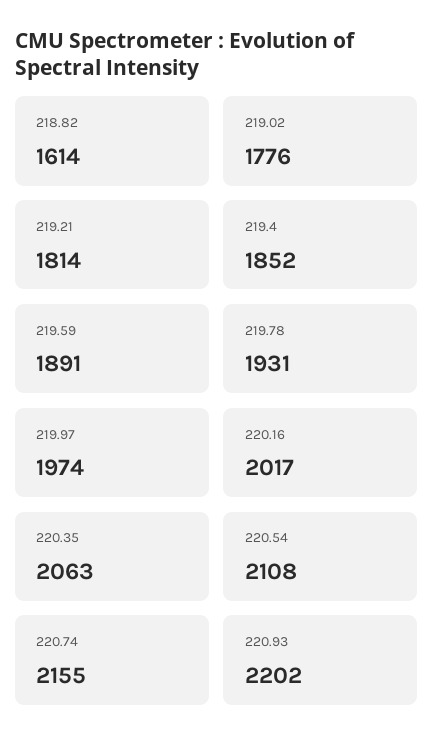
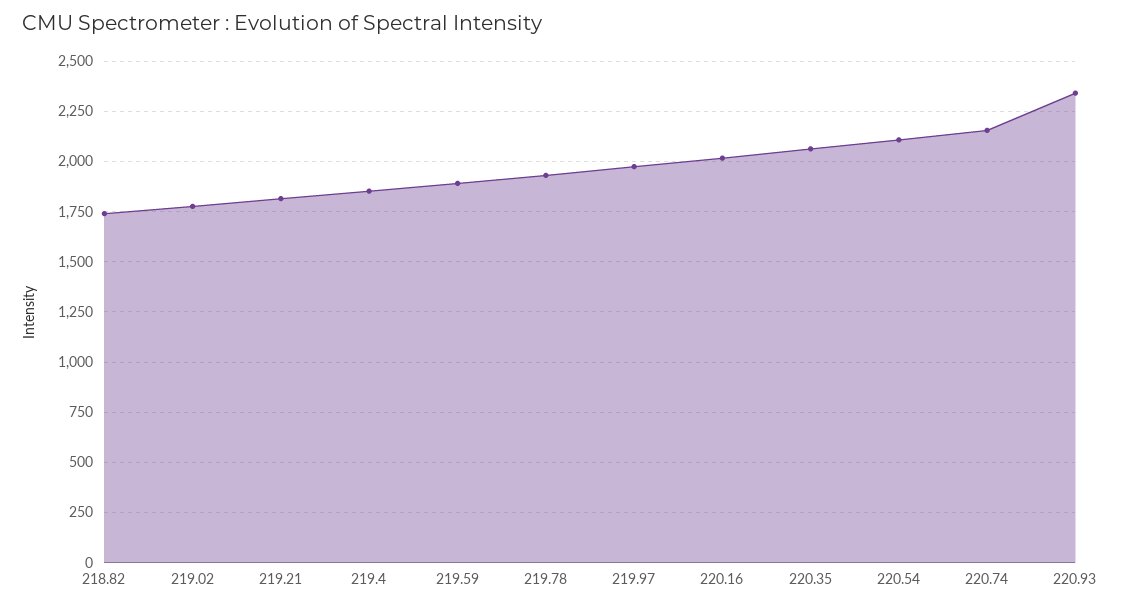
218.82: 1614 -> 1750
220.93: 2202 -> 2350

